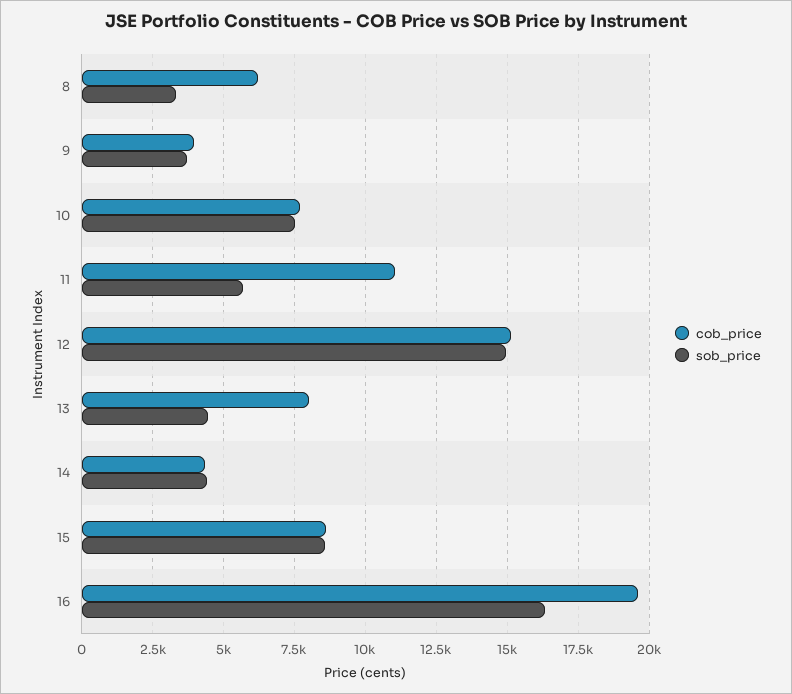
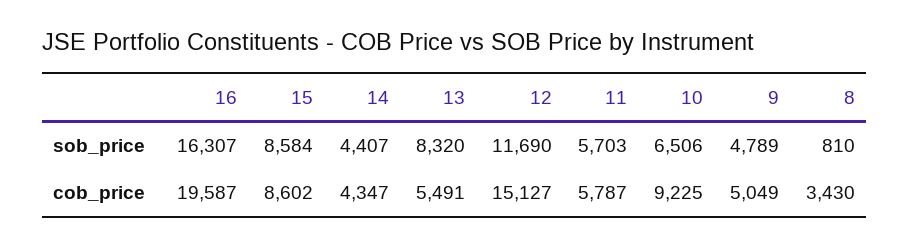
cob_price, 8: 6250 -> 3430
sob_price, 8: 3250 -> 810
cob_price, 9: 4000 -> 5049
sob_price, 9: 3750 -> 4789
cob_price, 10: 7750 -> 9225
sob_price, 10: 7500 -> 6506
cob_price, 11: 11000 -> 5787
sob_price, 12: 15000 -> 11690
cob_price, 13: 8000 -> 5491
sob_price, 13: 4500 -> 8320

